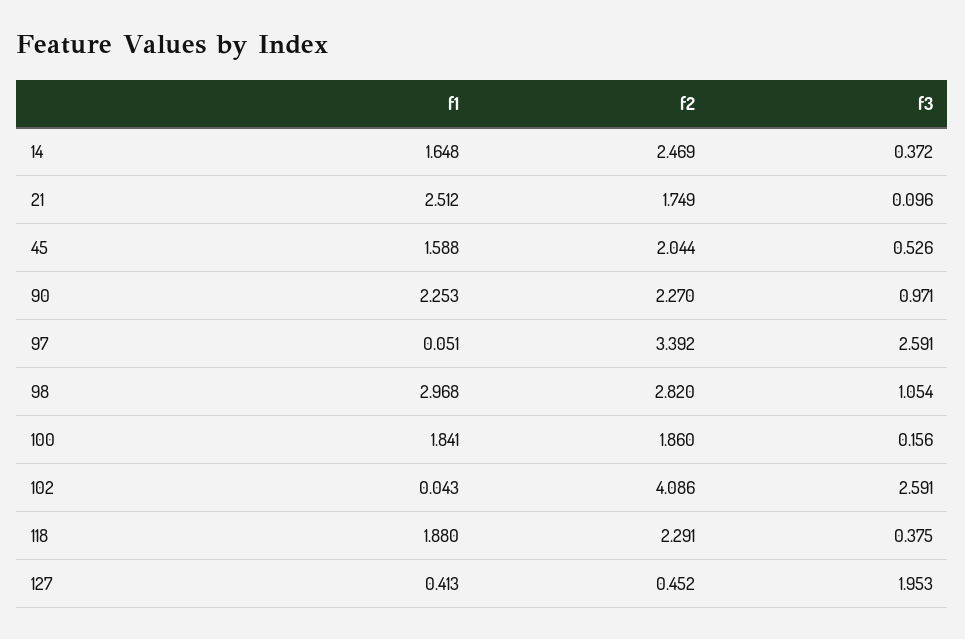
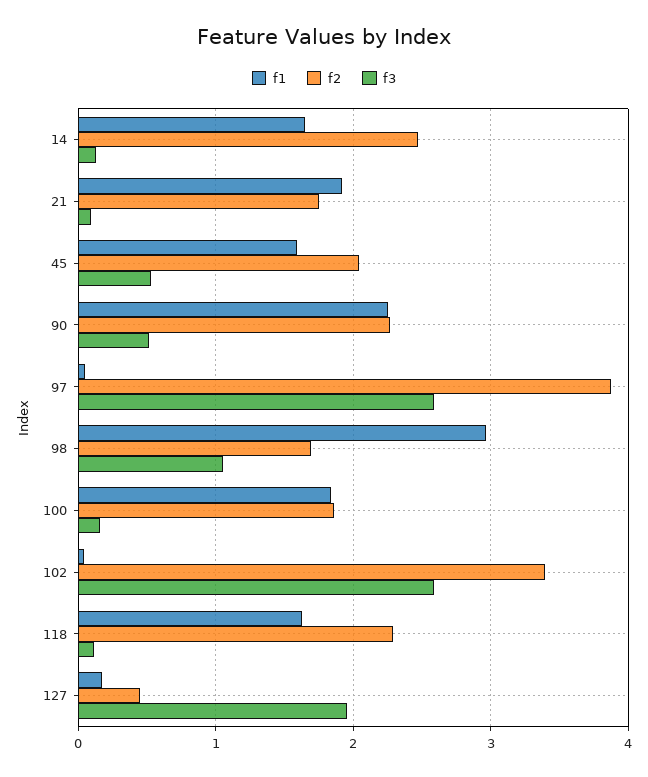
f3, 14: 0.372 -> 0.1
f1, 21: 2.512 -> 1.9
f3, 90: 0.971 -> 0.5
f2, 97: 3.392 -> 3.9
f2, 98: 2.82 -> 1.7
f2, 102: 4.086 -> 3.4
f1, 118: 1.88 -> 1.6
f3, 118: 0.375 -> 0.1
f1, 127: 0.413 -> 0.2

